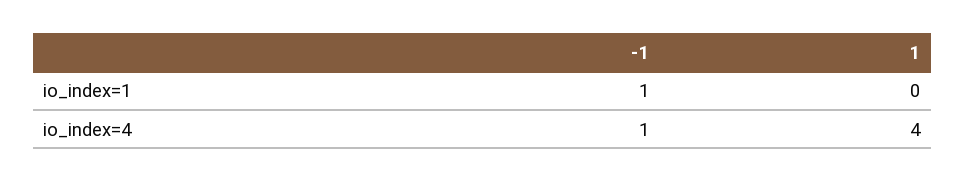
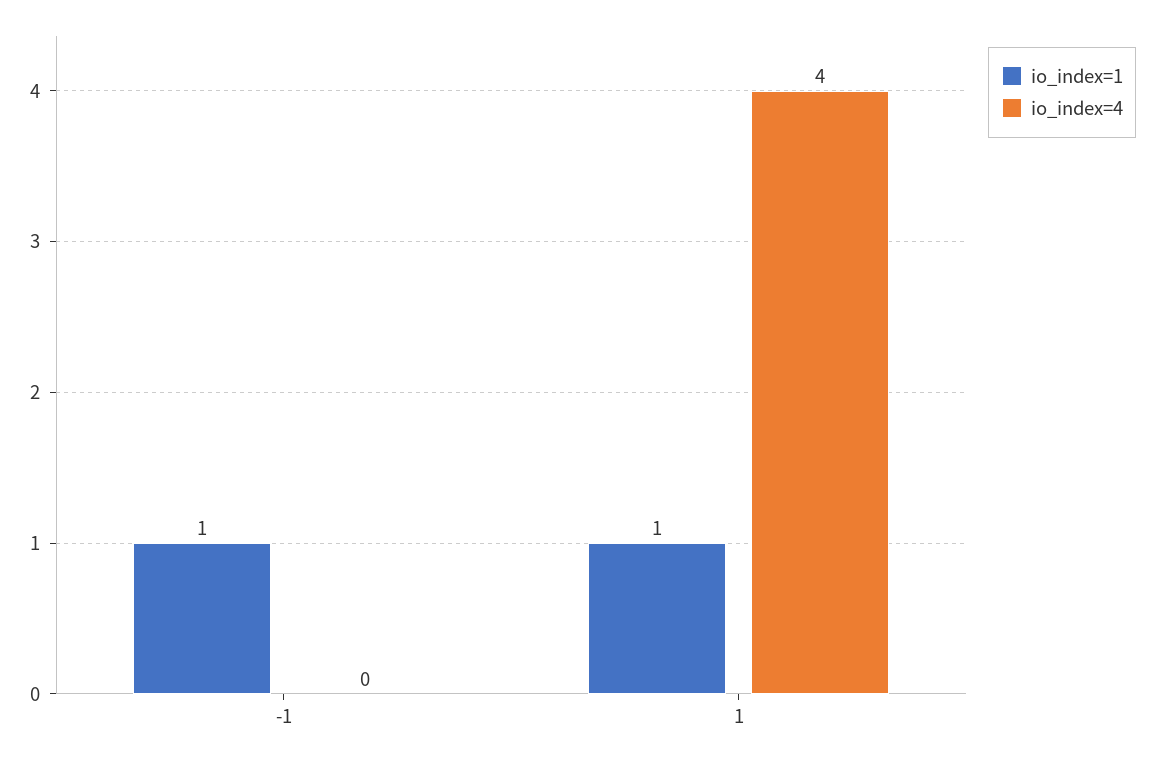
io_index=1, 1: 0 -> 1
io_index=4, -1: 1 -> 0

